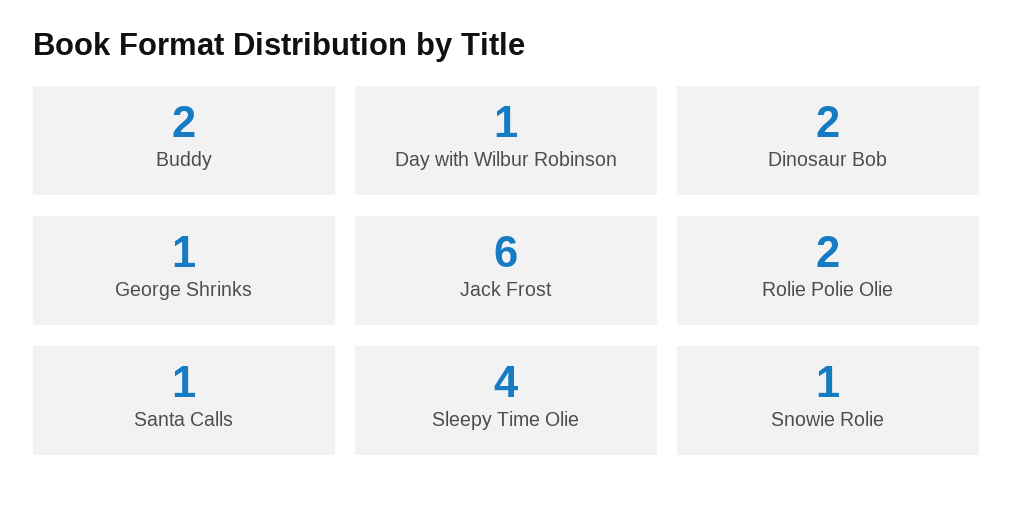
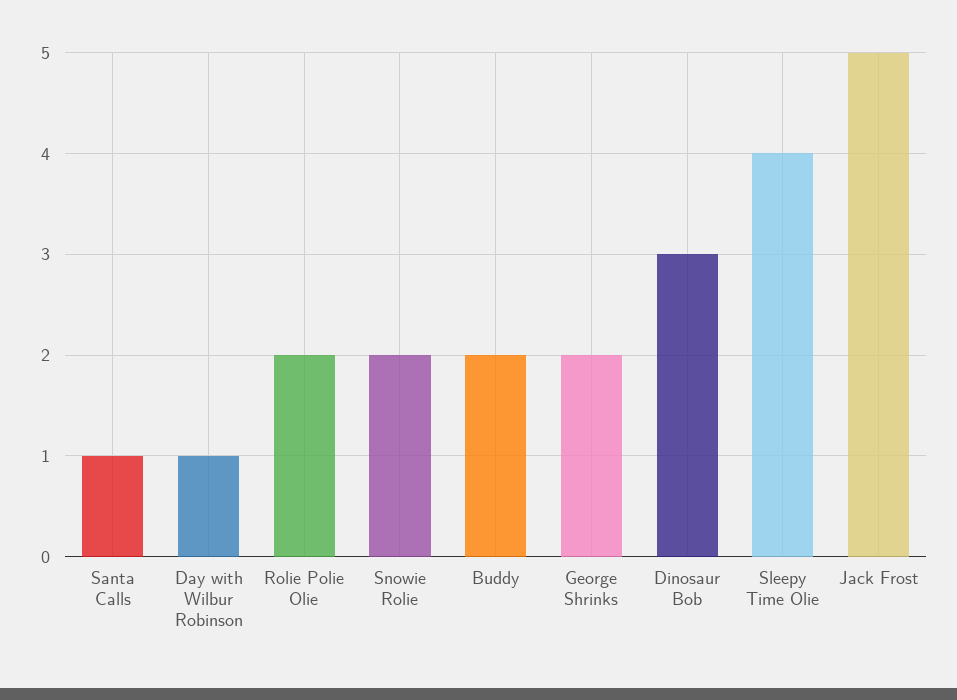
Dinosaur Bob: 2 -> 3
George Shrinks: 1 -> 2
Jack Frost: 6 -> 5
Snowie Rolie: 1 -> 2

